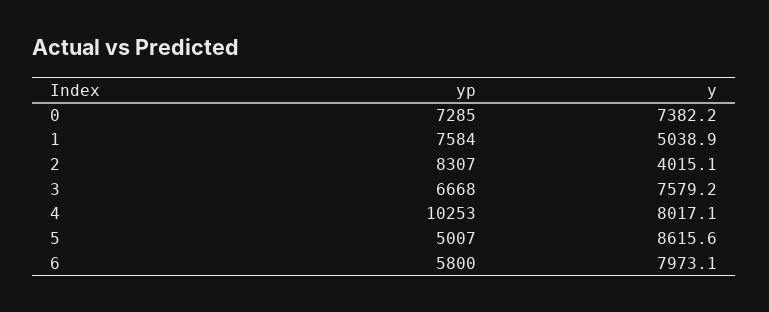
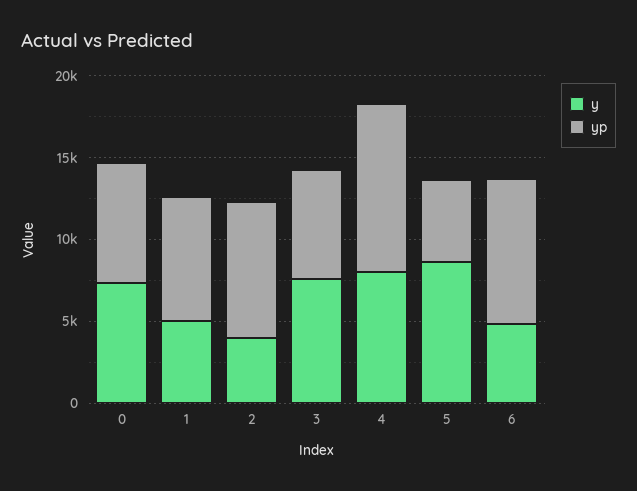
yp, 6: 5800 -> 9000
y, 6: 7973.1 -> 5000

